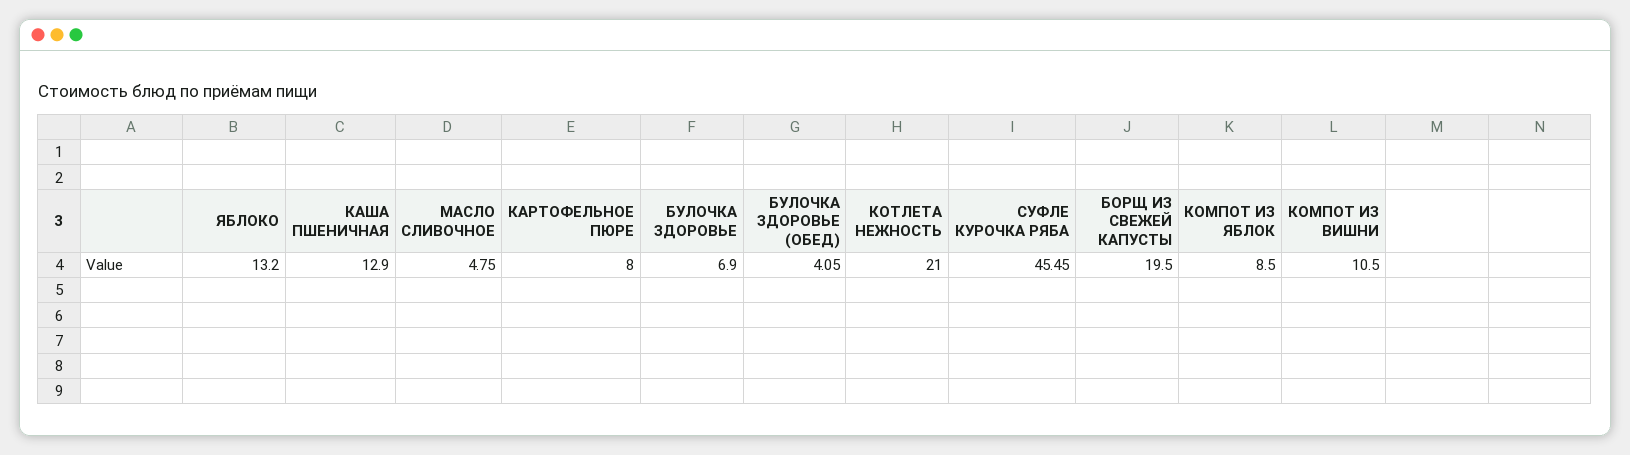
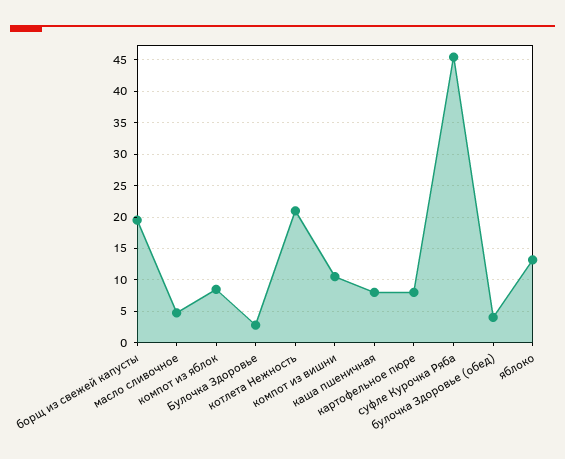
КАША ПШЕНИЧНАЯ: 12.9 -> 8
БУЛОЧКА ЗДОРОВЬЕ: 6.9 -> 3

